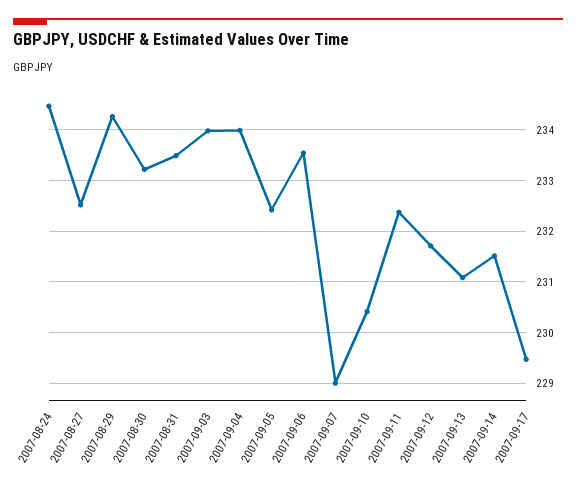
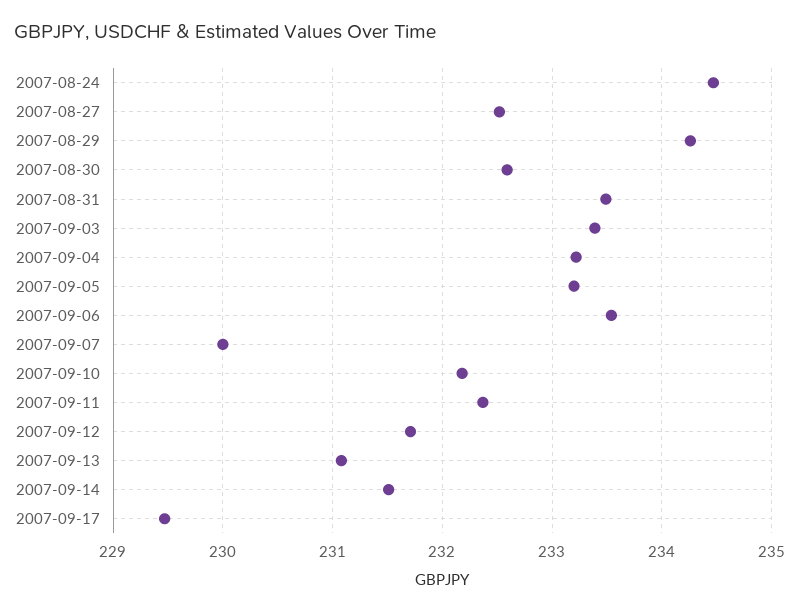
2007-08-30: 233.2 -> 232.6
2007-09-03: 234 -> 233.4
2007-09-04: 234 -> 233.2
2007-09-05: 232.4 -> 233.2
2007-09-07: 229 -> 230
2007-09-10: 230.4 -> 232.2

